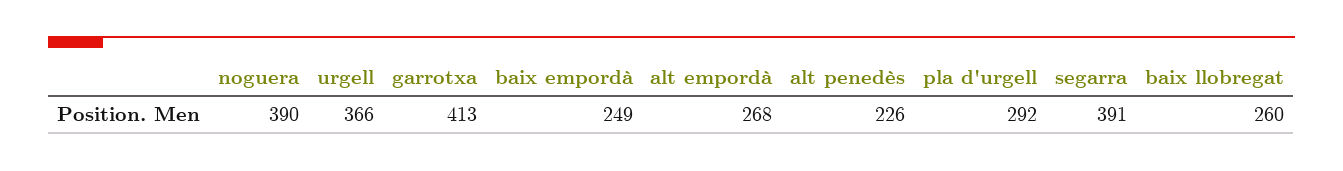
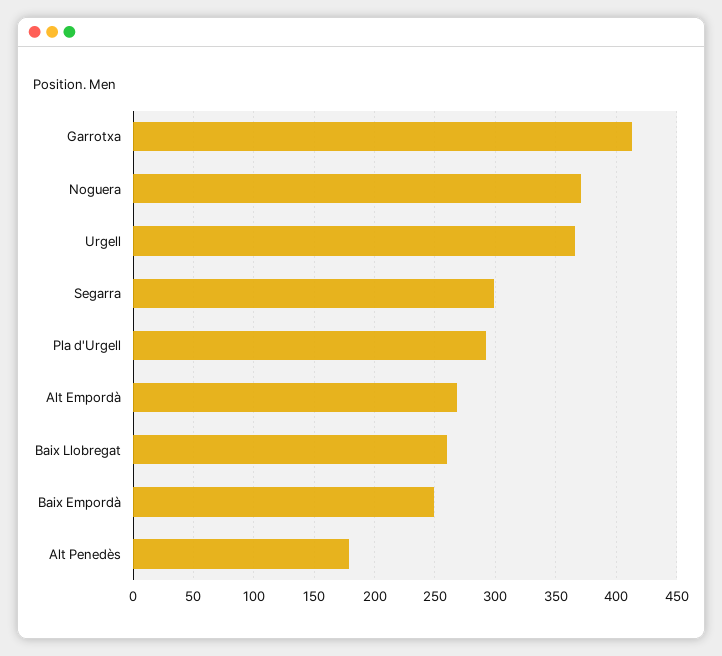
noguera: 390 -> 370
alt penedès: 226 -> 180
segarra: 391 -> 300

